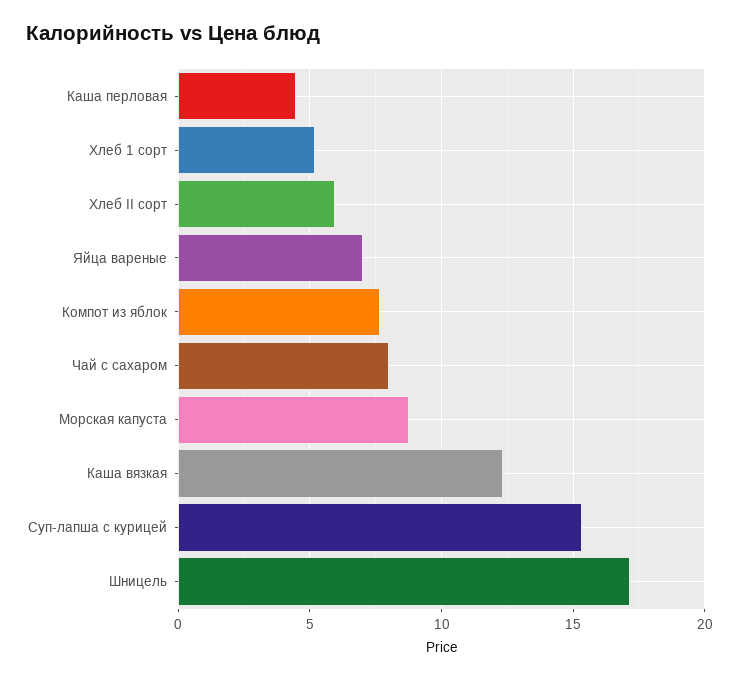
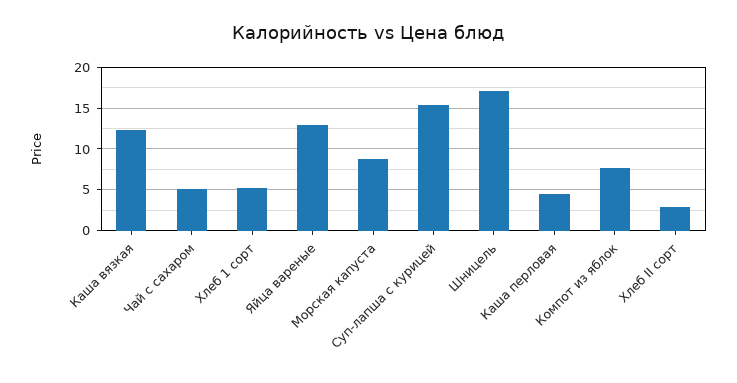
Хлеб II сорт: 6 -> 3
Яйца вареные: 7 -> 13
Чай с сахаром: 8 -> 5

